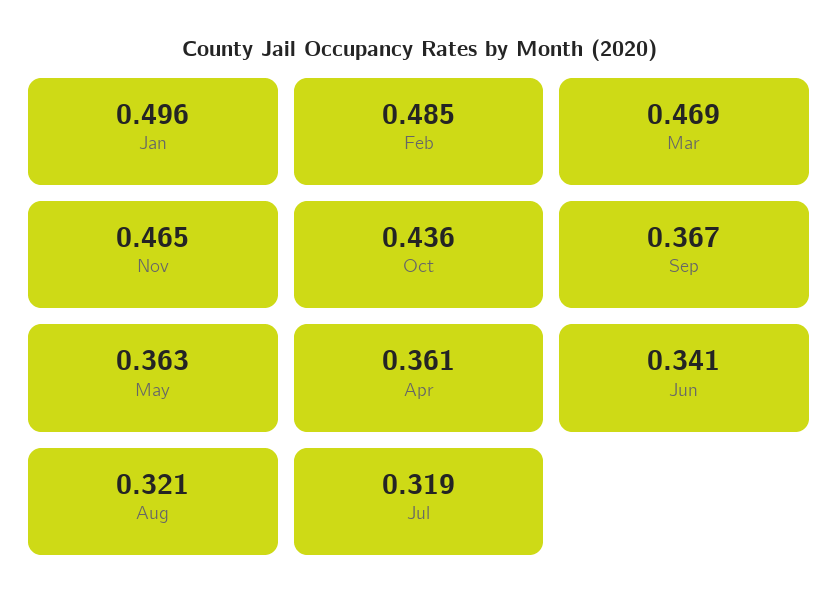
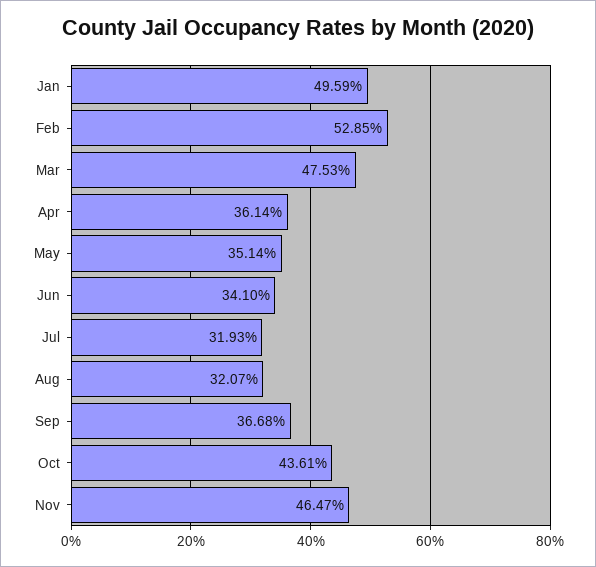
Feb: 0.485 -> 0.5285
Mar: 0.469 -> 0.4753
May: 0.363 -> 0.3514

